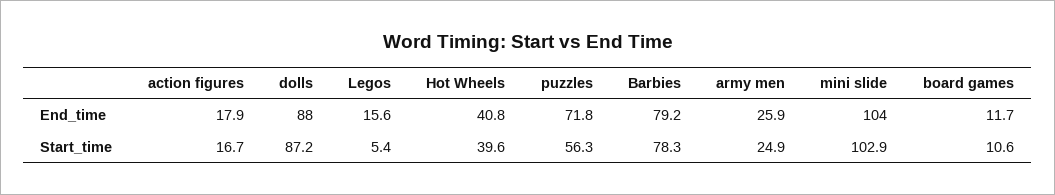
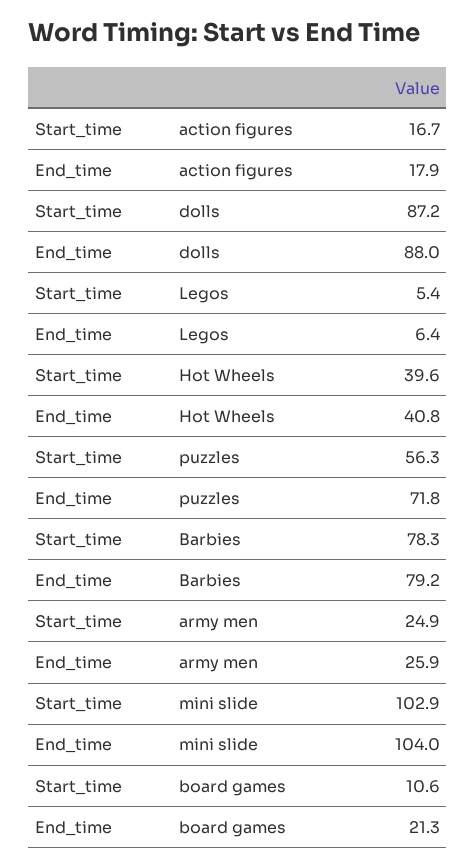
Legos, End_time: 15.6 -> 6.4
board games, End_time: 11.7 -> 21.3

